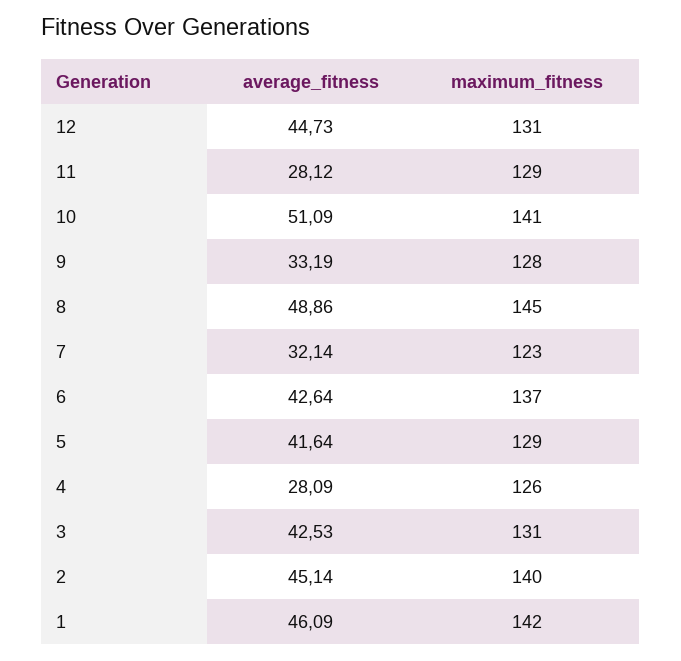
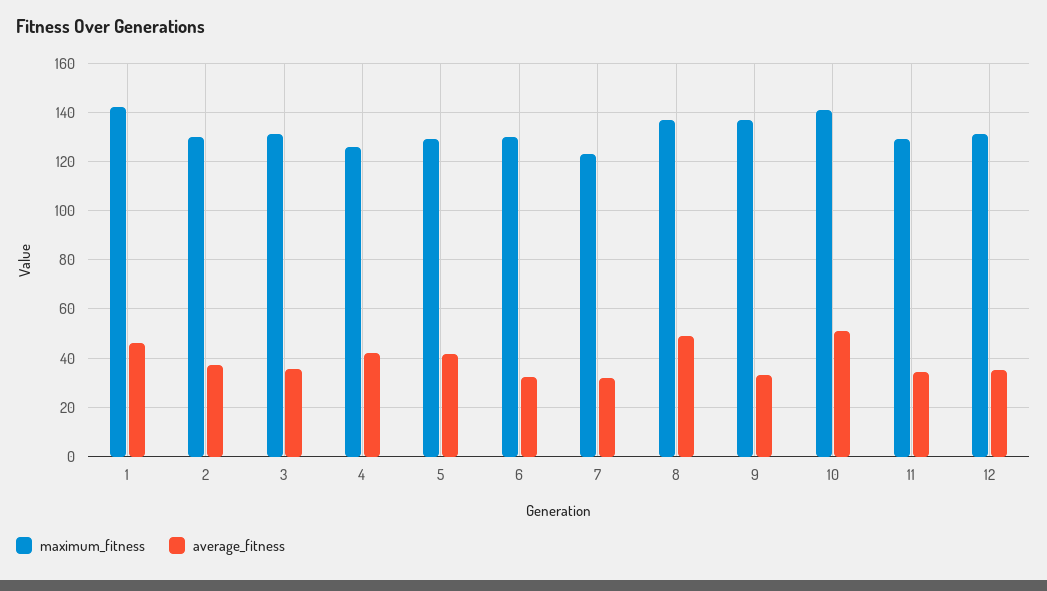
average_fitness, 12: 44.73 -> 35
average_fitness, 11: 28.12 -> 35
maximum_fitness, 9: 128 -> 137.5
maximum_fitness, 8: 145 -> 137.5
average_fitness, 6: 42.64 -> 32.5
maximum_fitness, 6: 137 -> 130
average_fitness, 4: 28.09 -> 42.5
average_fitness, 3: 42.53 -> 35
average_fitness, 2: 45.14 -> 37.5
maximum_fitness, 2: 140 -> 130

